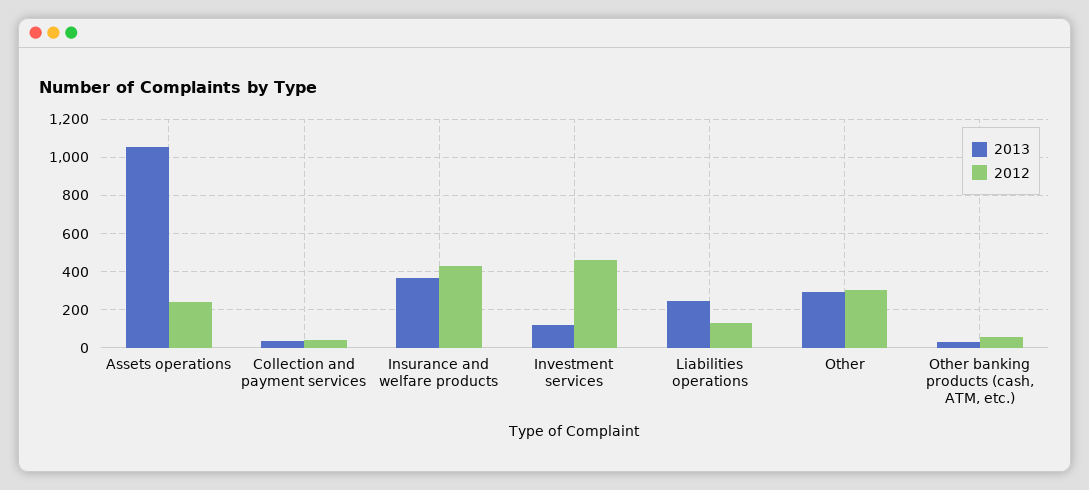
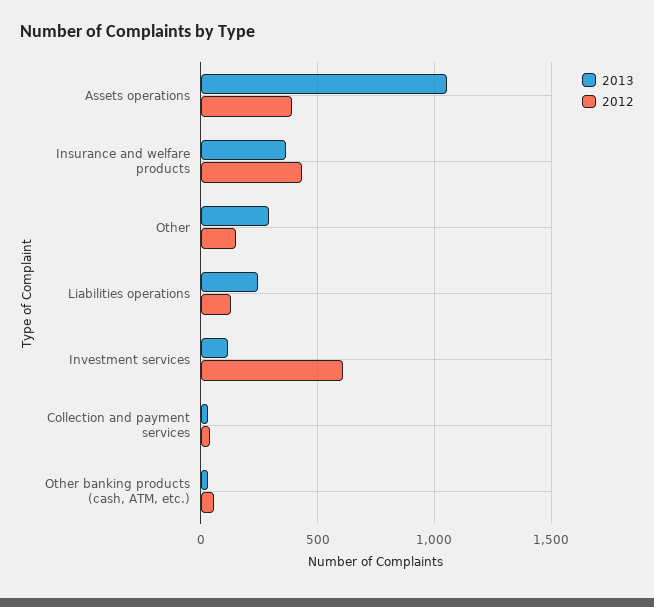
2012, Assets operations: 250 -> 400
2012, Investment services: 450 -> 600
2012, Other: 300 -> 150

